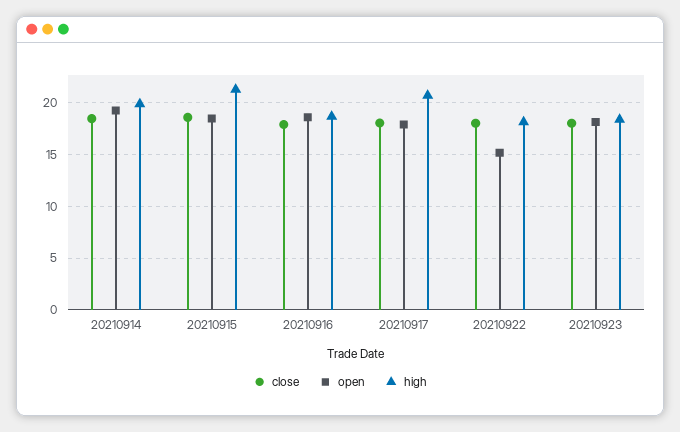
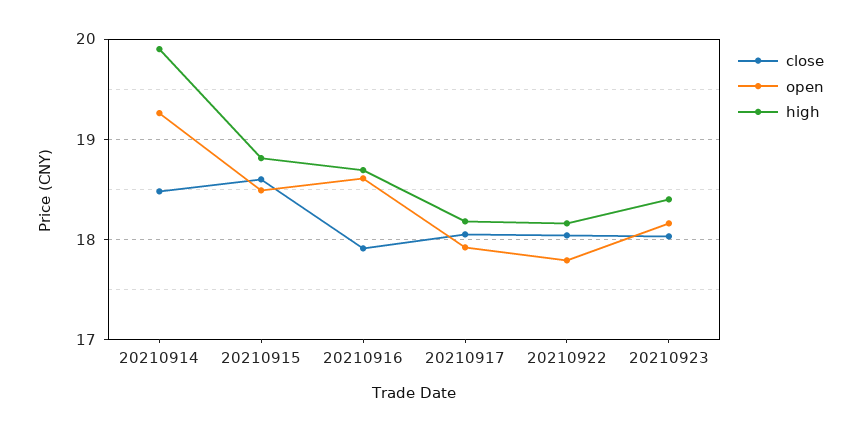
high, 20210915: 21 -> 18.8
high, 20210917: 21 -> 18.2
open, 20210922: 15 -> 17.8

